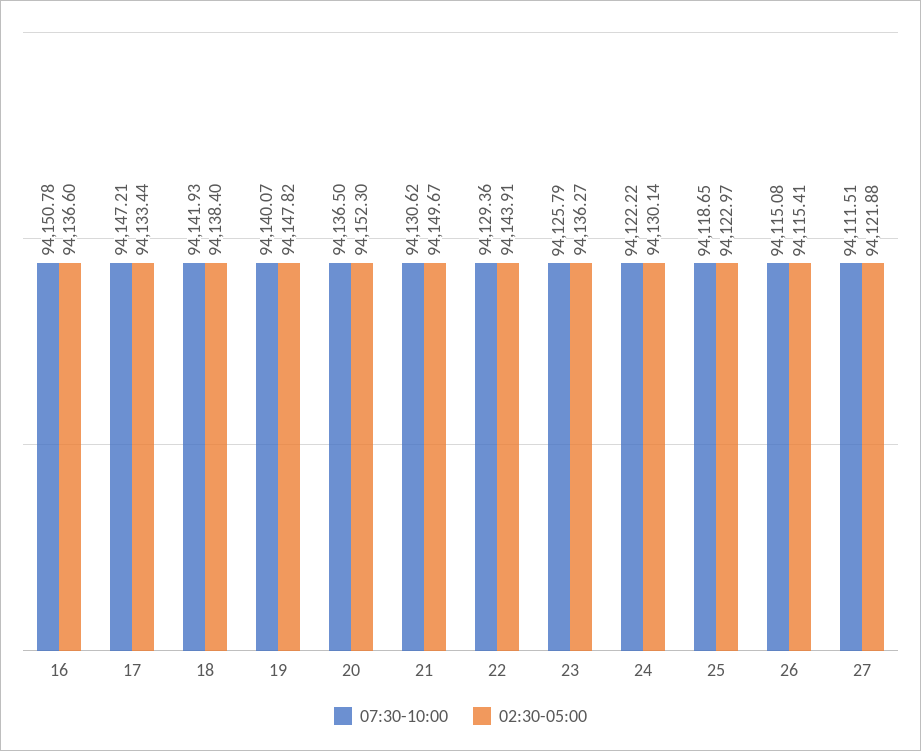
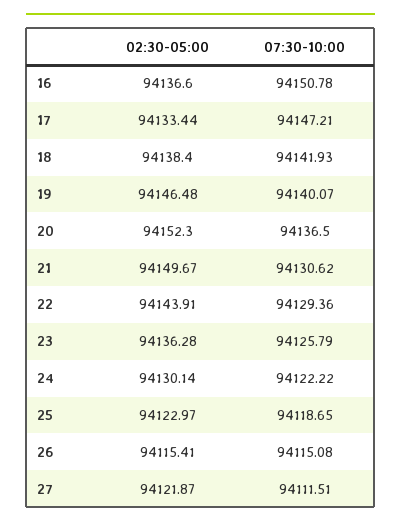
02:30-05:00, 19: 94147.82 -> 94146.48
02:30-05:00, 23: 94136.27 -> 94136.28
02:30-05:00, 27: 94121.88 -> 94121.87

